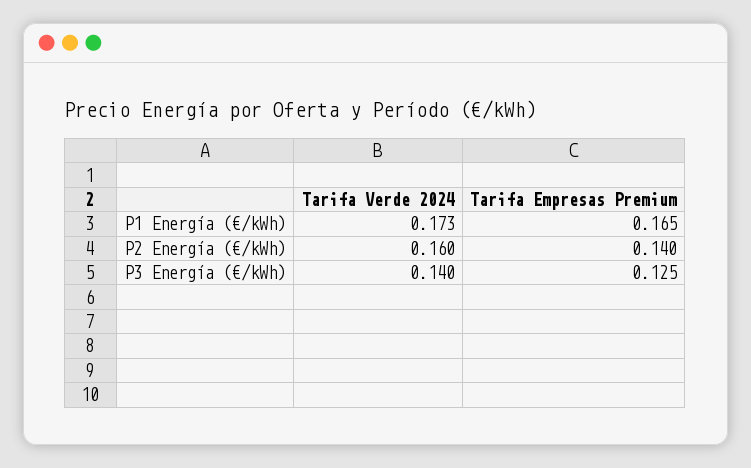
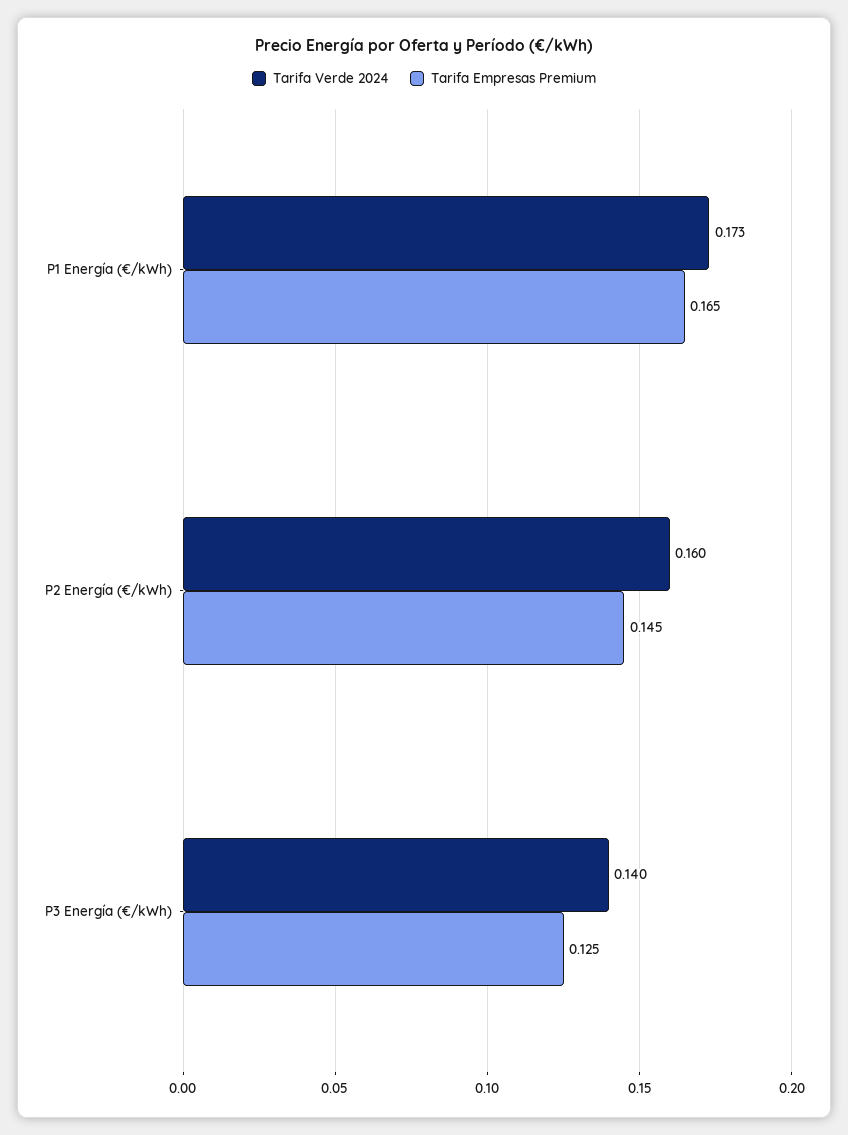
Tarifa Empresas Premium, P2 Energía (€/kWh): 0.14 -> 0.145

